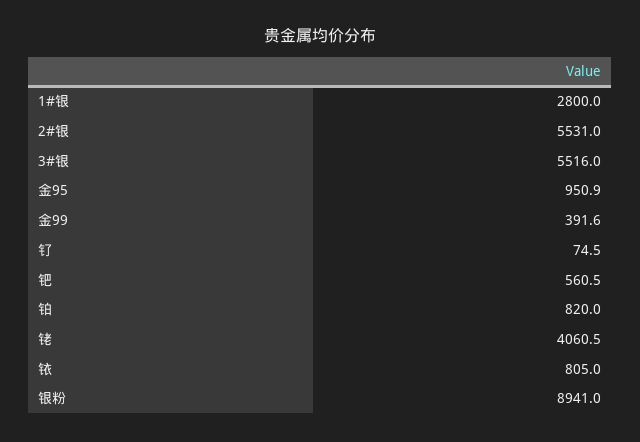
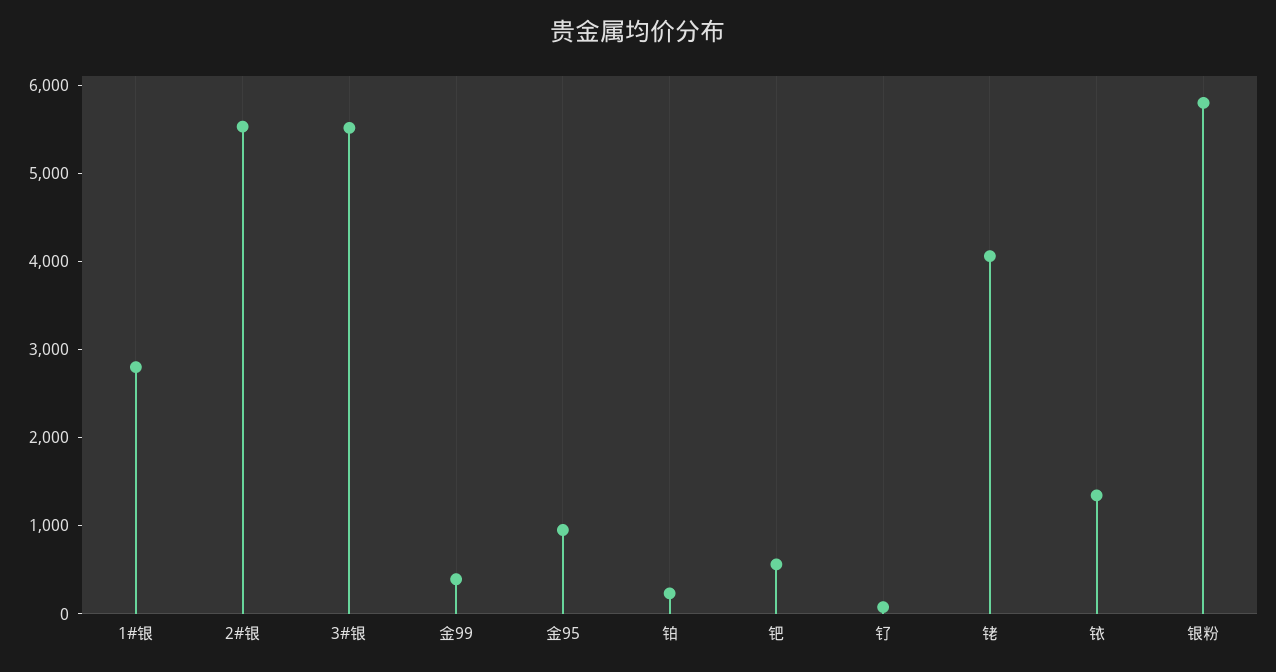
铂: 820 -> 200
铱: 805 -> 1400
银粉: 8941 -> 5800

